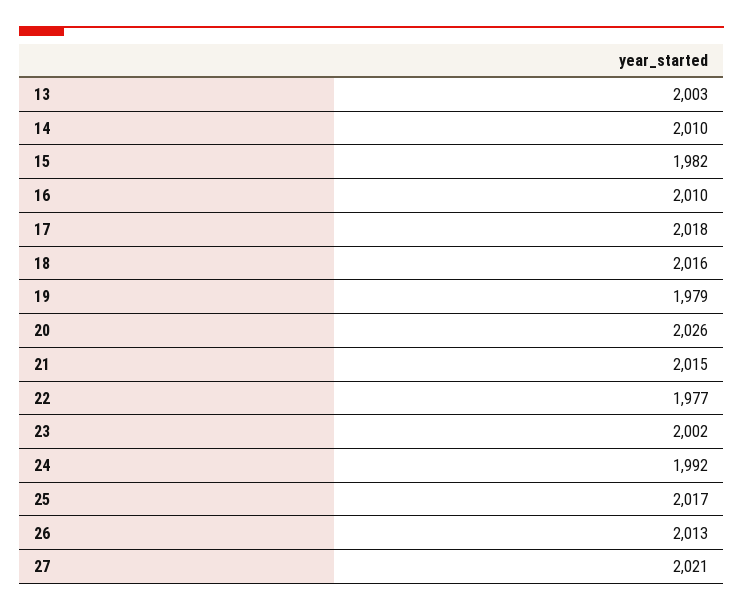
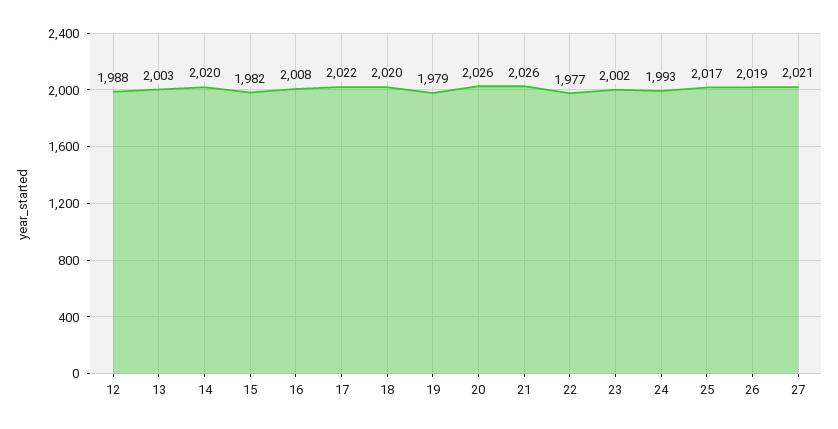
14: 2010 -> 2020
16: 2010 -> 2008
17: 2018 -> 2022
18: 2016 -> 2020
21: 2015 -> 2026
24: 1992 -> 1993
26: 2013 -> 2019
12: none -> 1988

